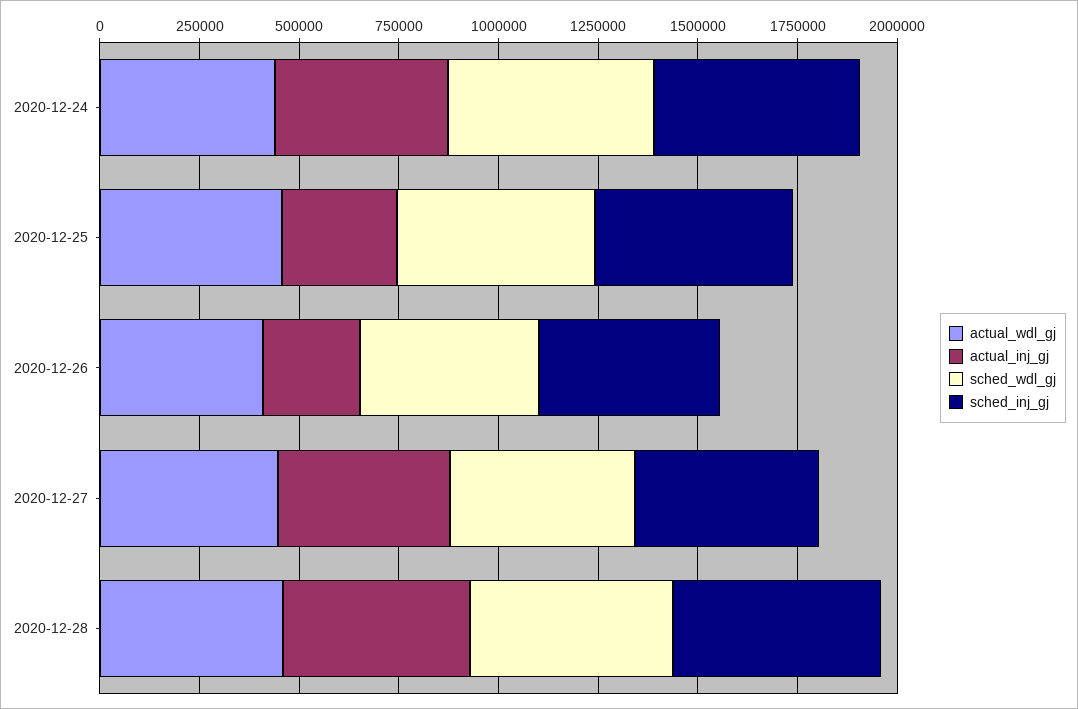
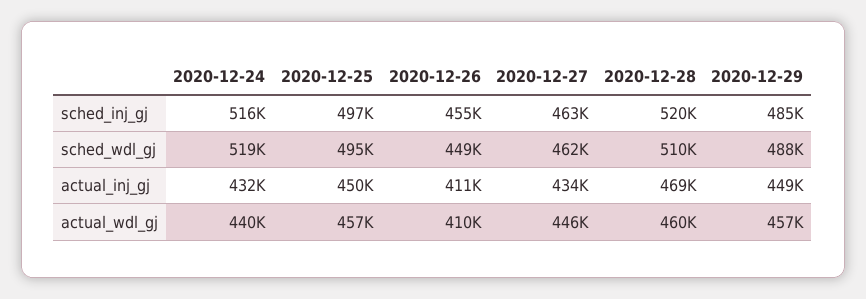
actual_inj_gj, 2020-12-25: 300000 -> 450000
actual_inj_gj, 2020-12-26: 250000 -> 411000
sched_inj_gj, 2020-12-29: none -> 485000
sched_wdl_gj, 2020-12-29: none -> 488000
actual_inj_gj, 2020-12-29: none -> 449000
actual_wdl_gj, 2020-12-29: none -> 457000

